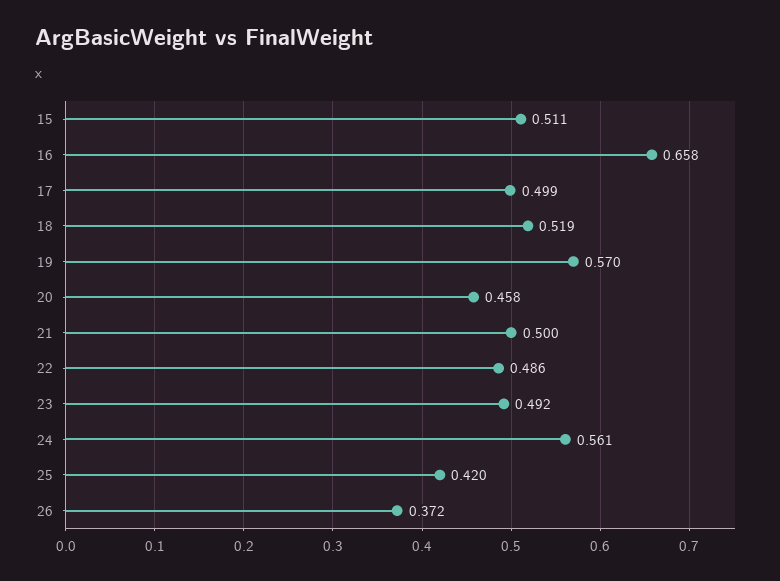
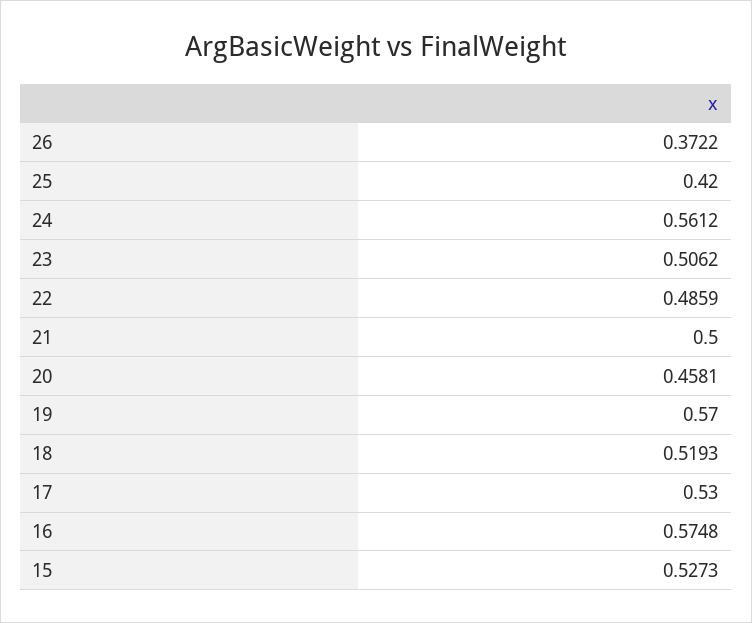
15: 0.511 -> 0.5273
16: 0.658 -> 0.5748
17: 0.499 -> 0.53
23: 0.492 -> 0.5062

